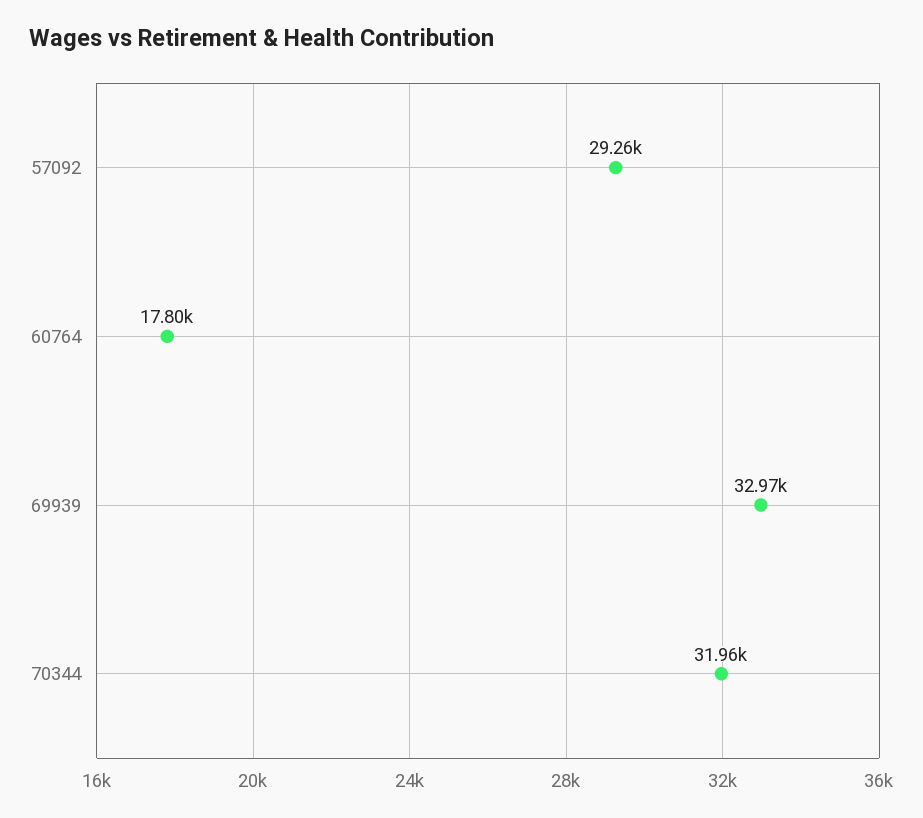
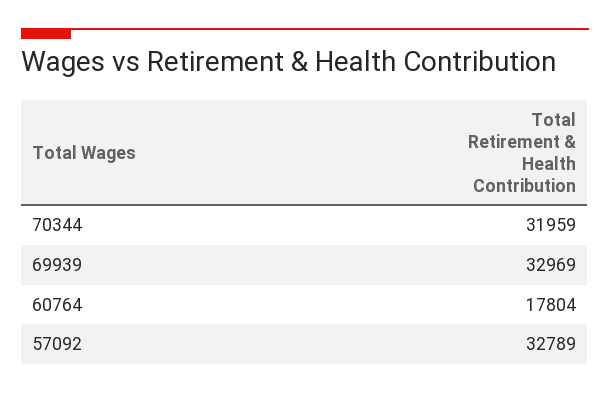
57092: 29260 -> 32789

